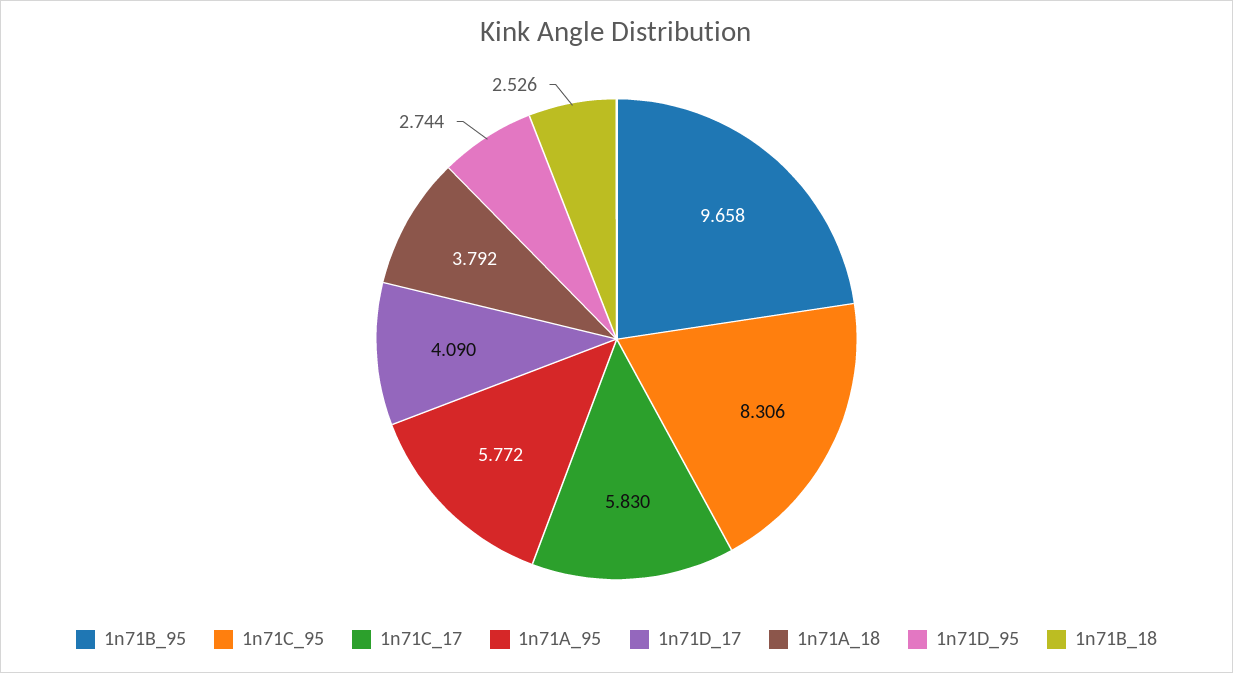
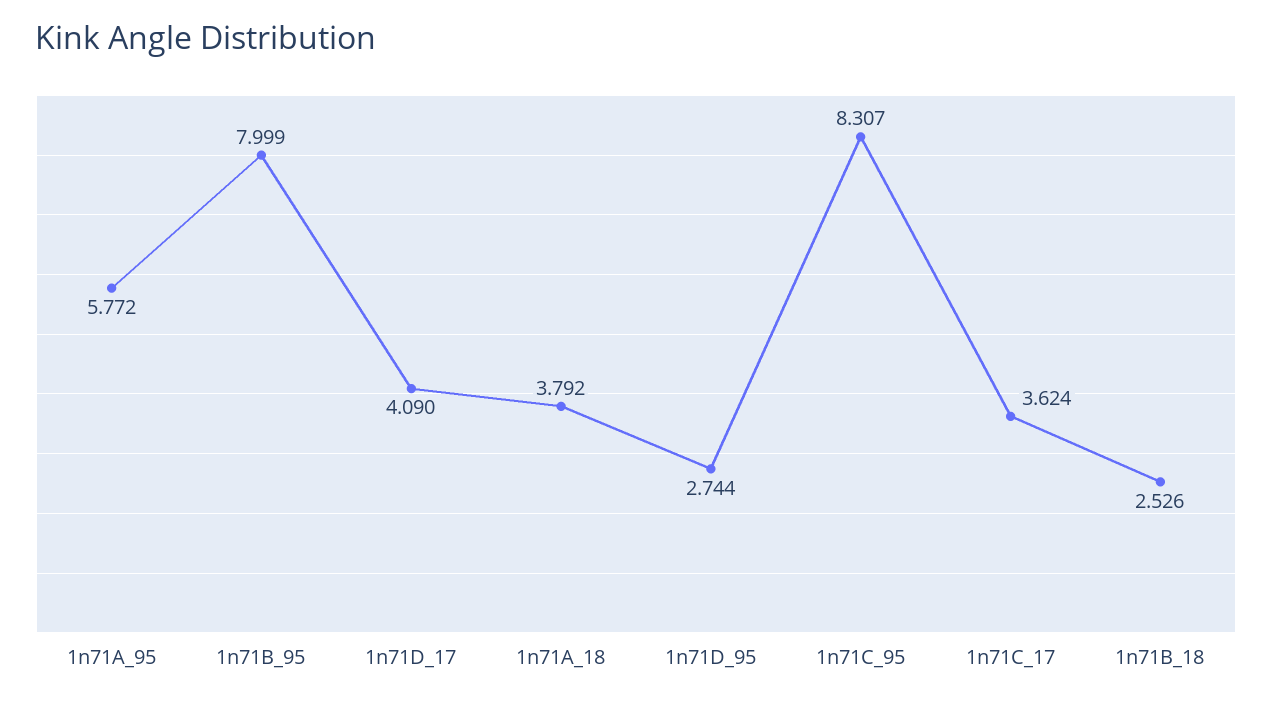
1n71B_95: 9.658 -> 7.999
1n71C_95: 8.306 -> 8.307
1n71C_17: 5.83 -> 3.624

